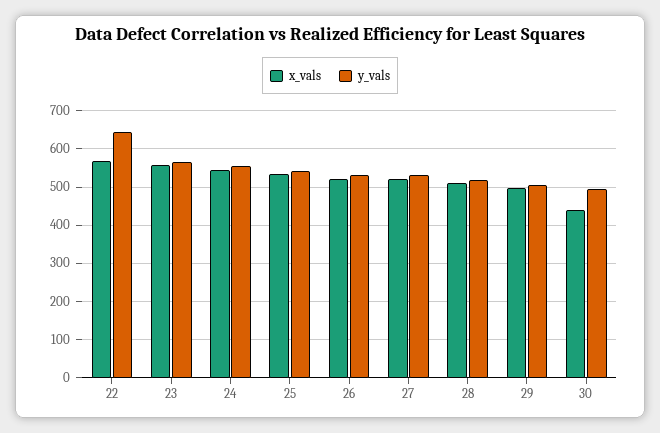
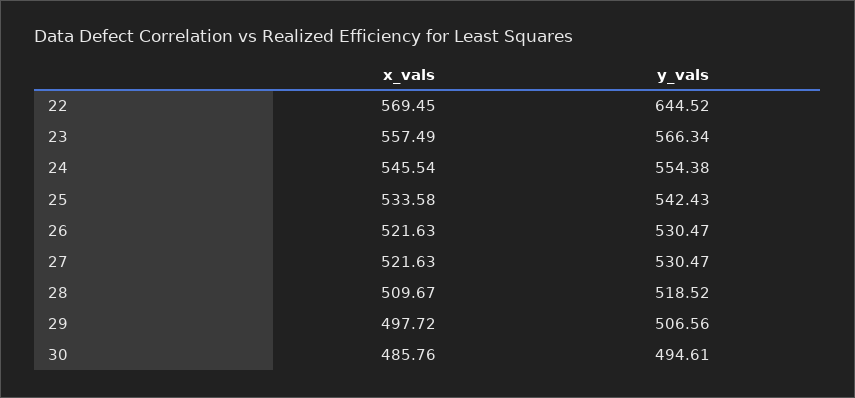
x_vals, 30: 440 -> 485.76

